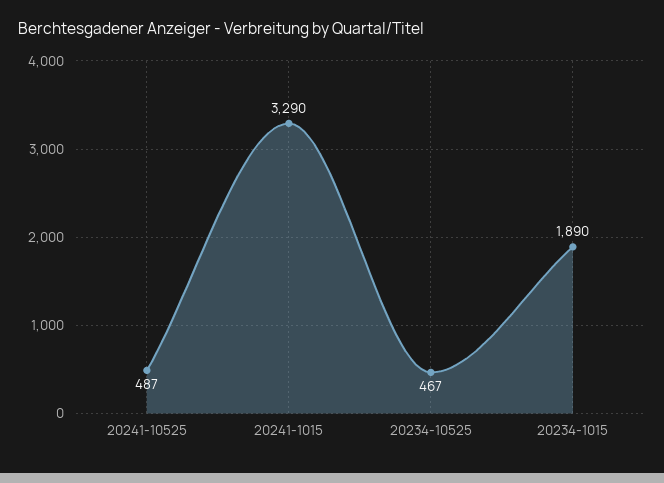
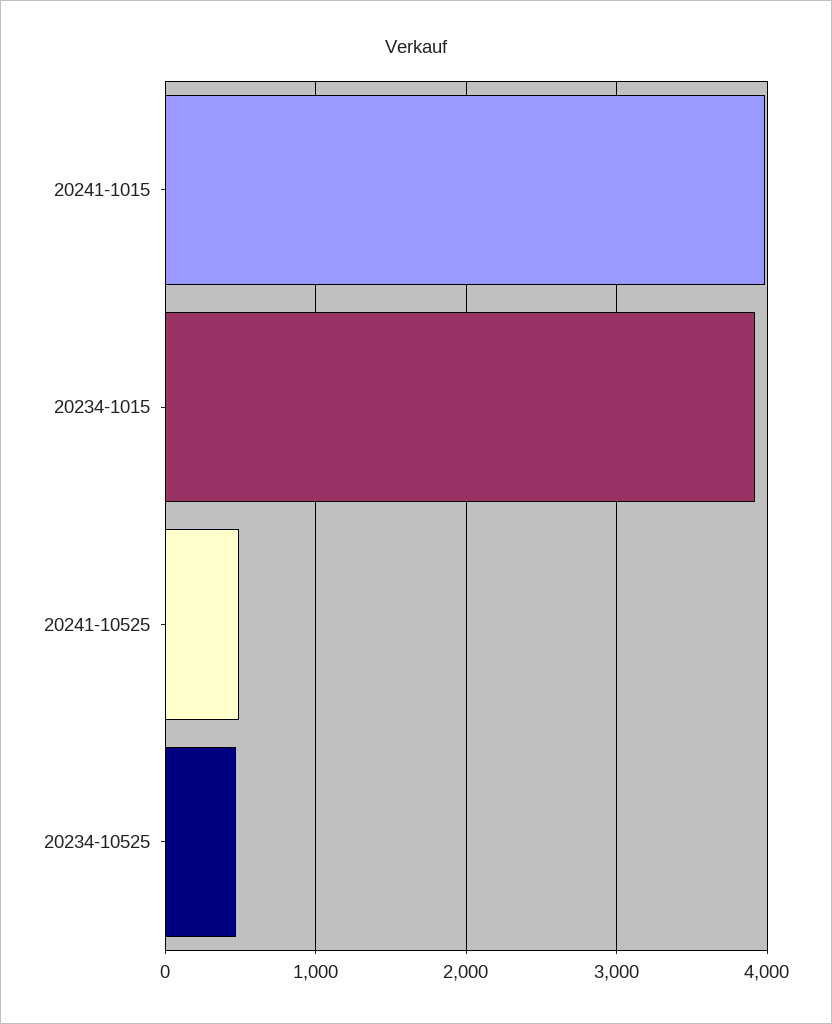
20241-1015: 3290 -> 4000
20234-1015: 1890 -> 3900

